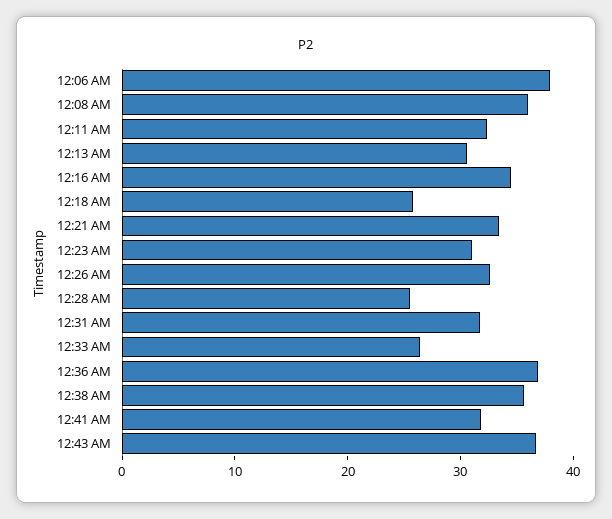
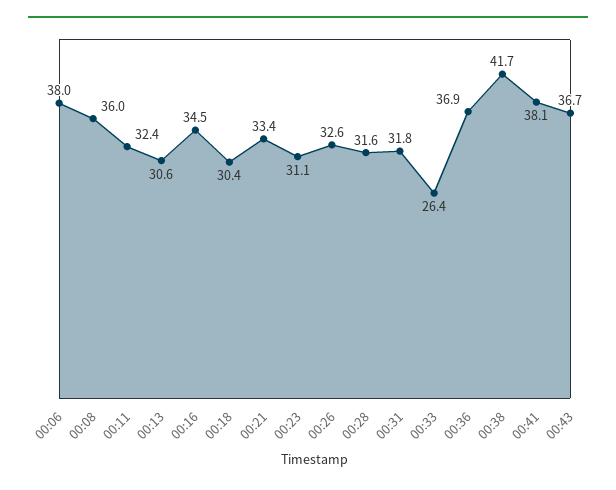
12:18 AM: 26 -> 30.4
12:28 AM: 26 -> 31.6
12:38 AM: 36 -> 41.7
12:41 AM: 32 -> 38.1

